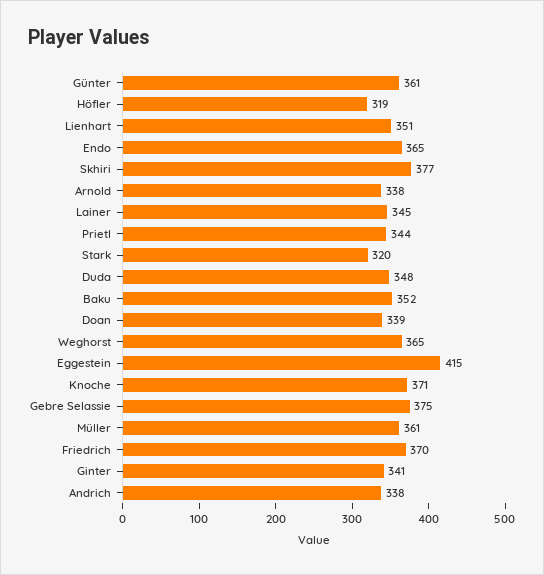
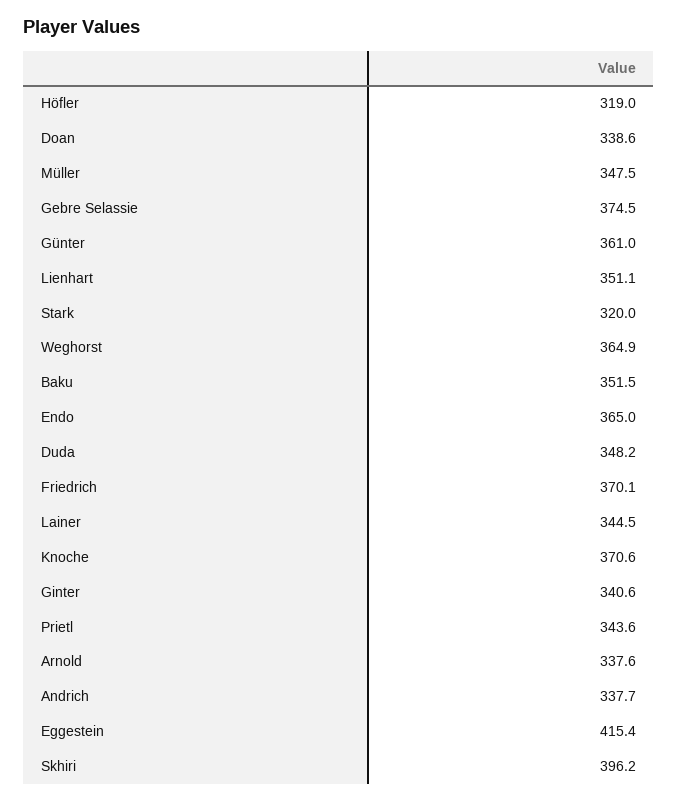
Skhiri: 377 -> 396.2
Müller: 361 -> 347.5

